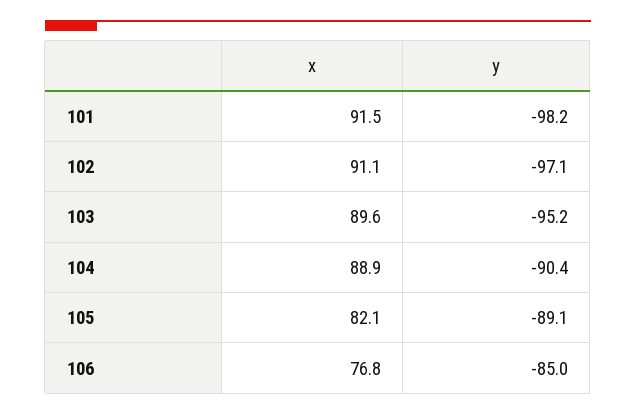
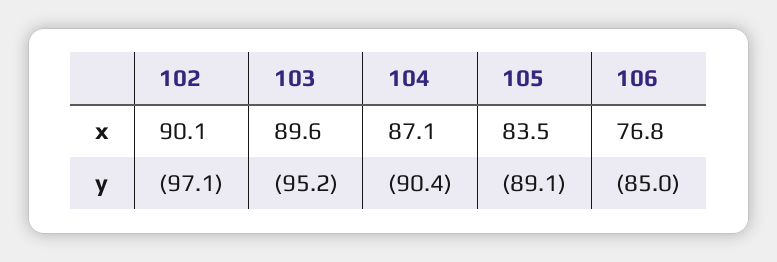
x, 101: 91.5 -> none
y, 101: -98.2 -> none
x, 102: 91.1 -> 90.1
x, 104: 88.9 -> 87.1
x, 105: 82.1 -> 83.5

